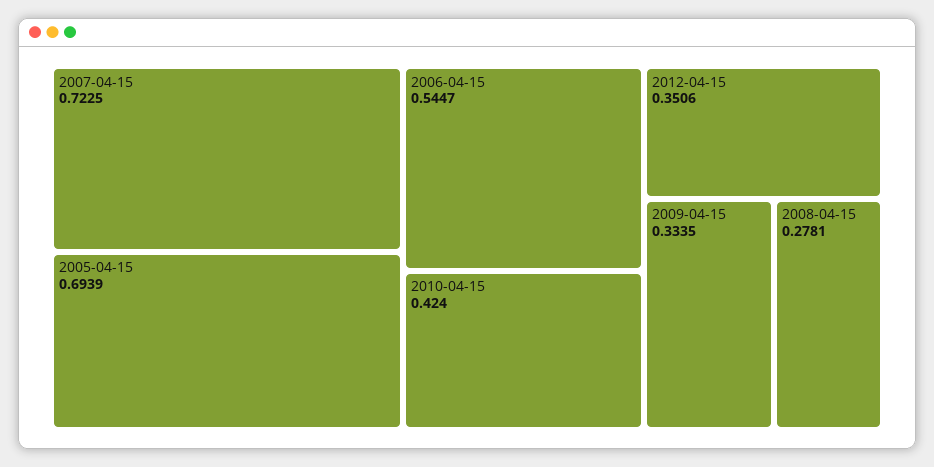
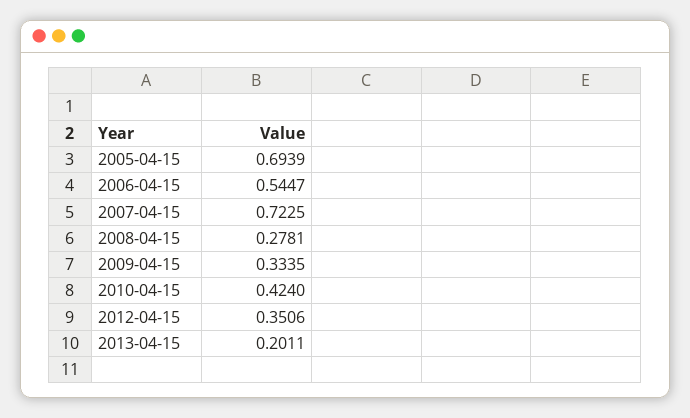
2013-04-15: none -> 0.2011

